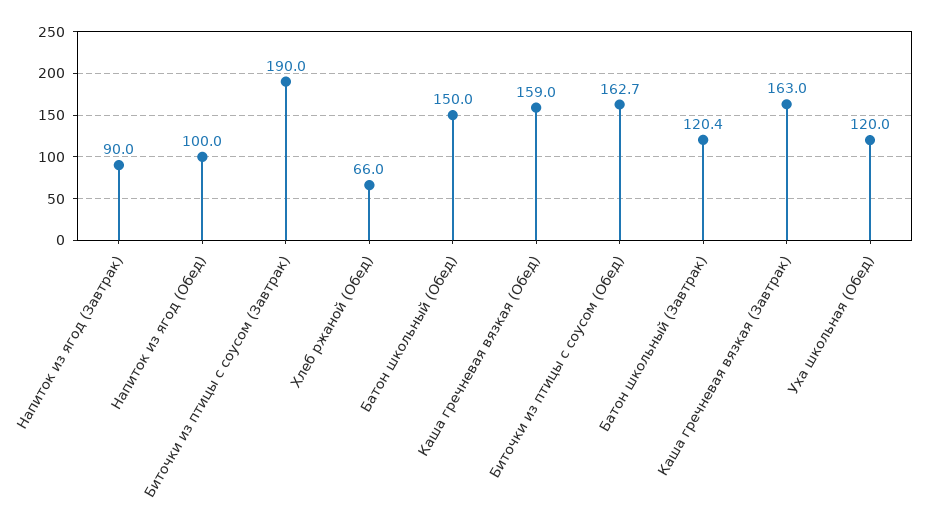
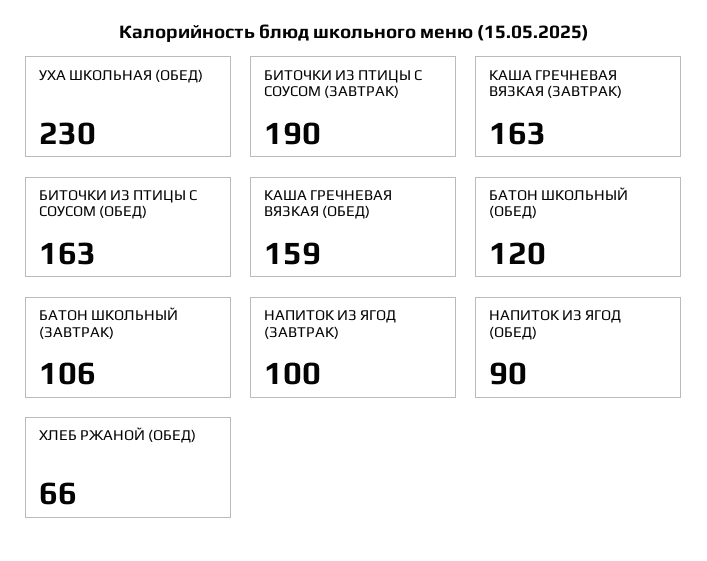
Напиток из ягод (Завтрак): 90 -> 100
Напиток из ягод (Обед): 100 -> 90
Батон школьный (Обед): 150 -> 120
Батон школьный (Завтрак): 120.4 -> 106
Уха школьная (Обед): 120 -> 230

